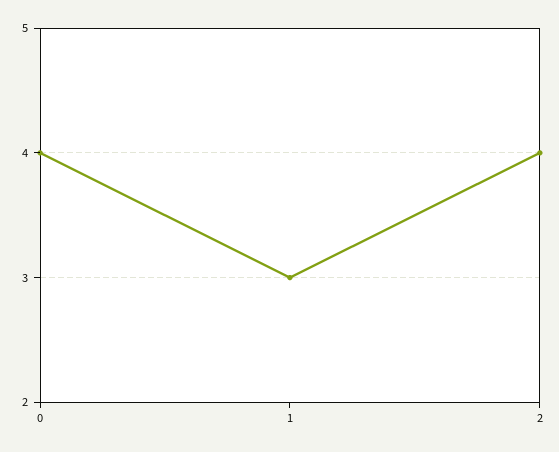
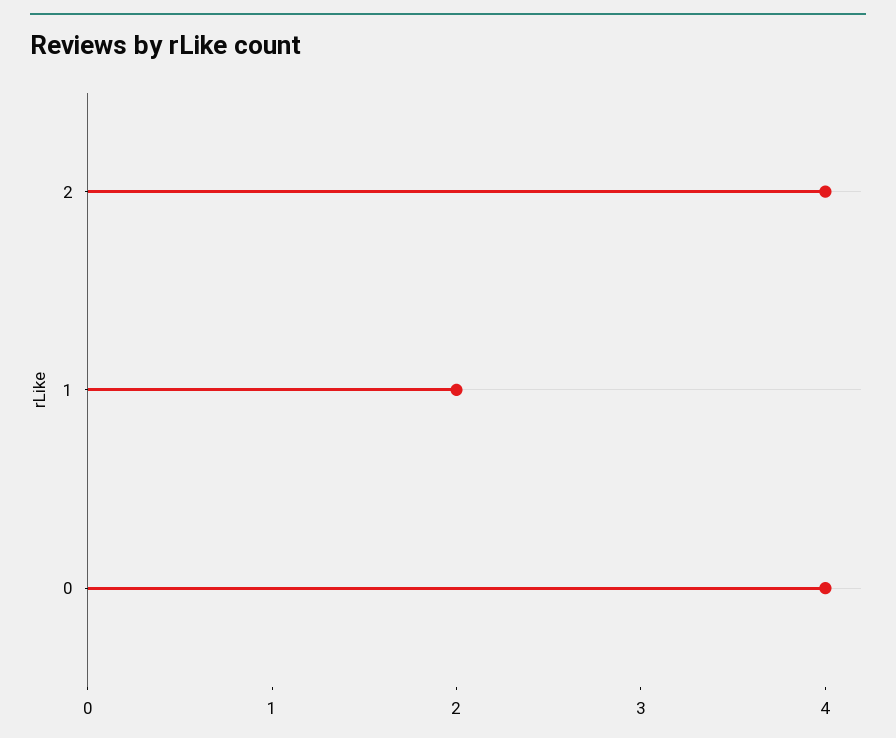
1: 3 -> 2

